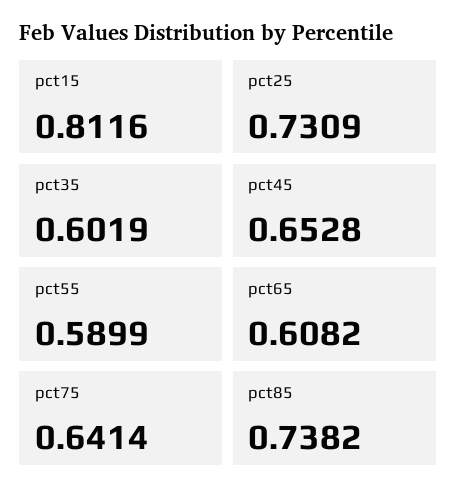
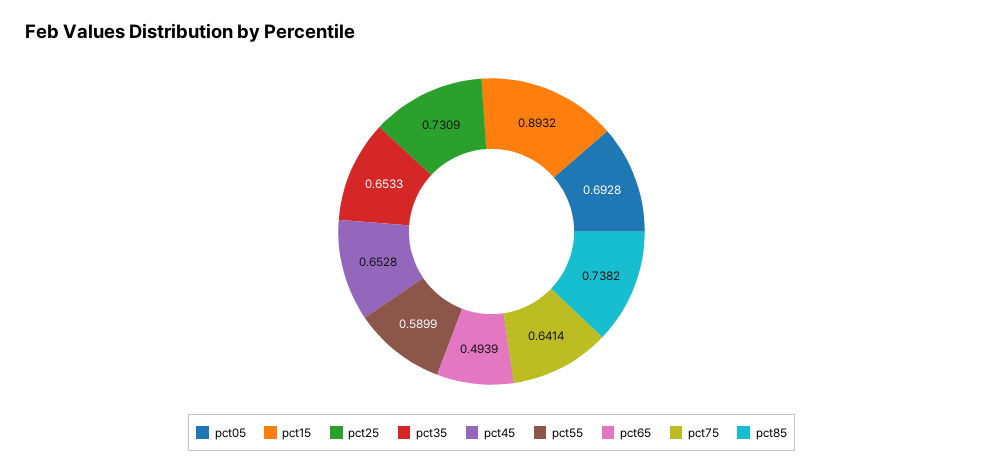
pct15: 0.8116 -> 0.8932
pct35: 0.6019 -> 0.6533
pct65: 0.6082 -> 0.4939
pct05: none -> 0.6928

